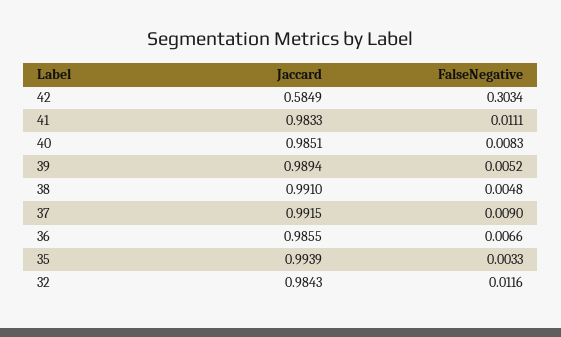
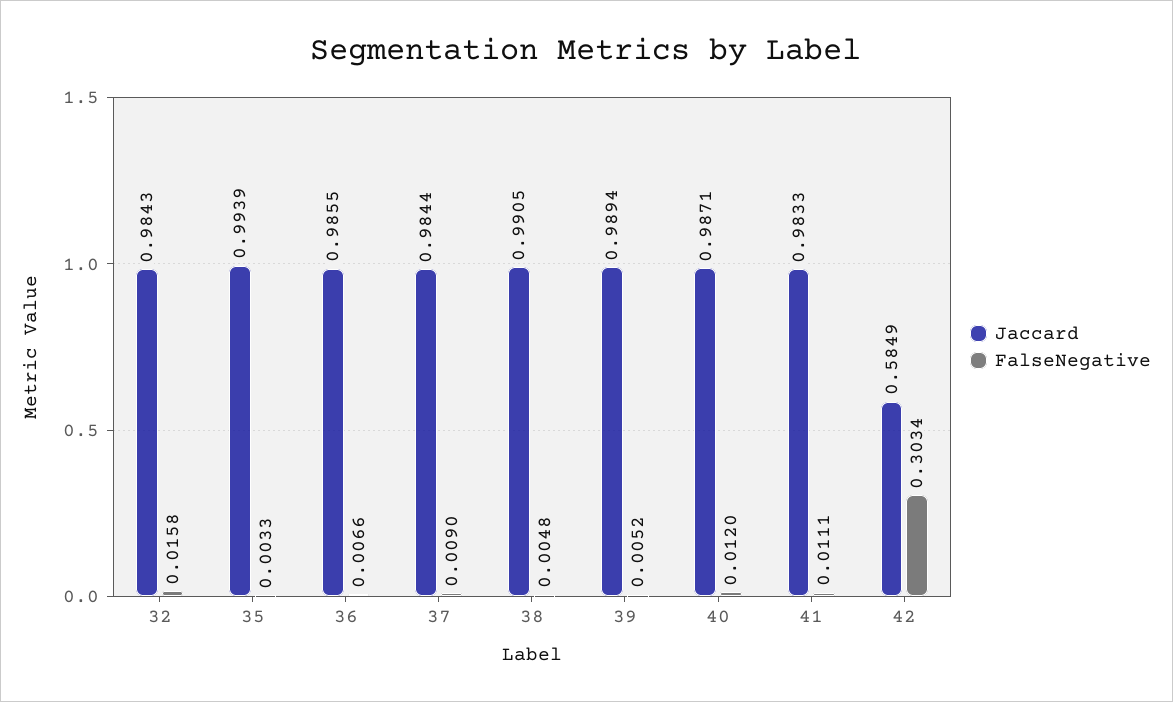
Jaccard, 40: 0.9851 -> 0.9871
FalseNegative, 40: 0.0083 -> 0.012
Jaccard, 38: 0.991 -> 0.9905
Jaccard, 37: 0.9915 -> 0.9844
FalseNegative, 32: 0.0116 -> 0.0158

